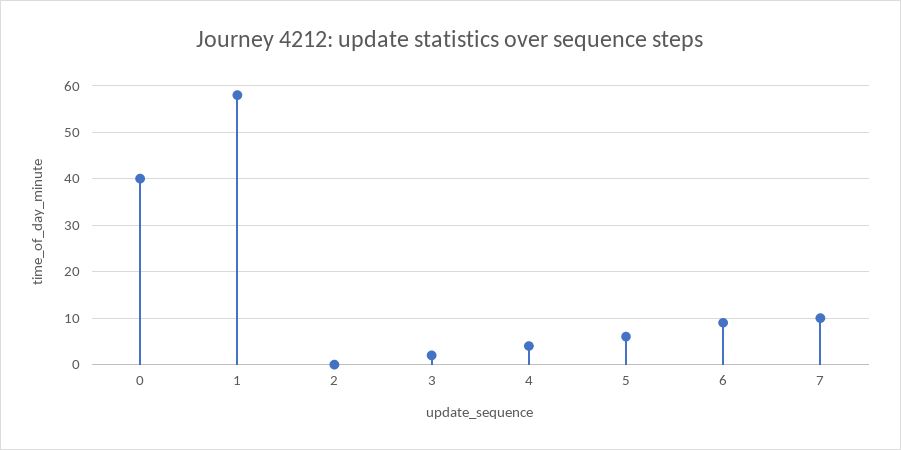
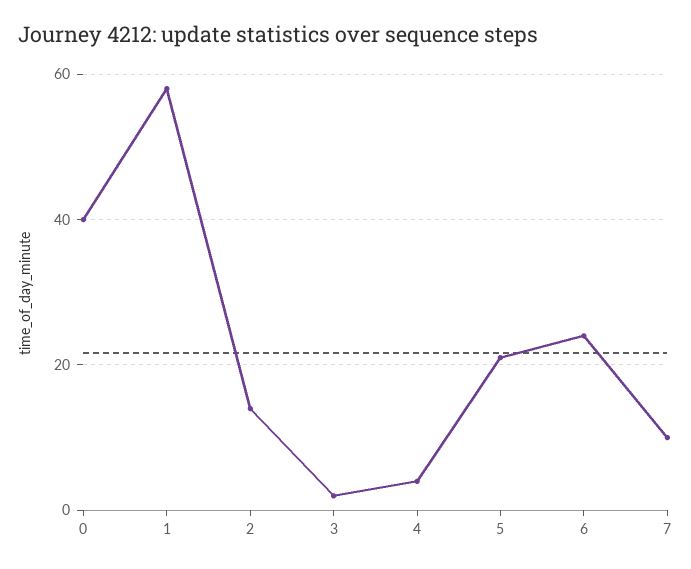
2: 0 -> 15
5: 5 -> 20
6: 10 -> 25

